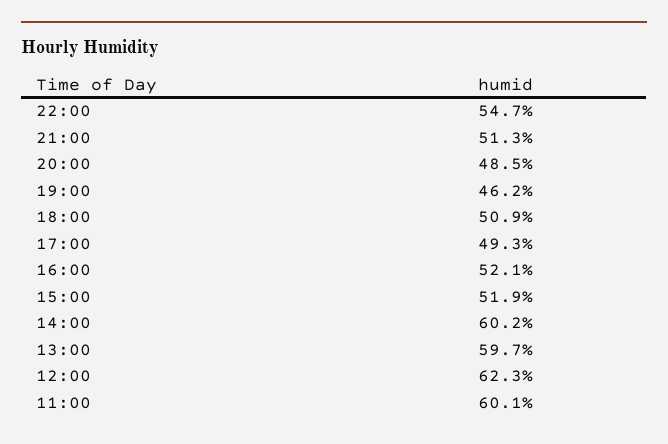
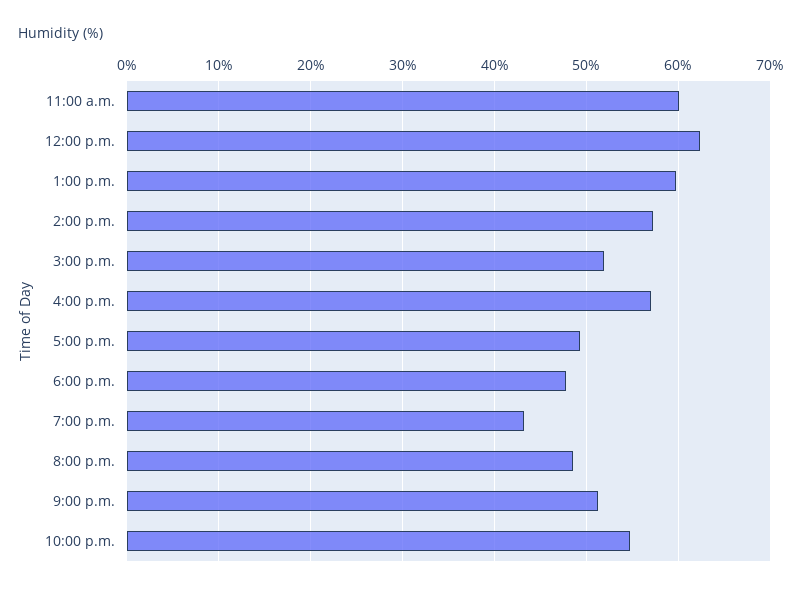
19:00: 46.2 -> 43
18:00: 50.9 -> 48
16:00: 52.1 -> 57
14:00: 60.2 -> 57

